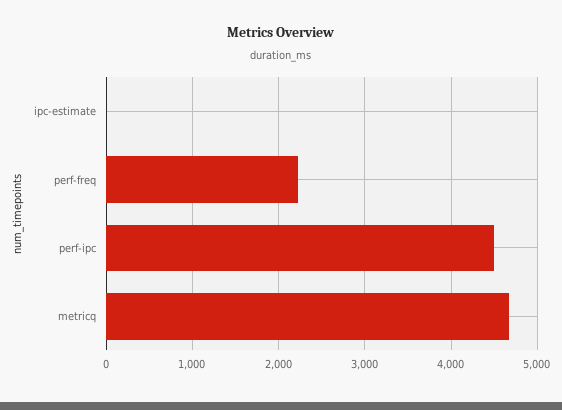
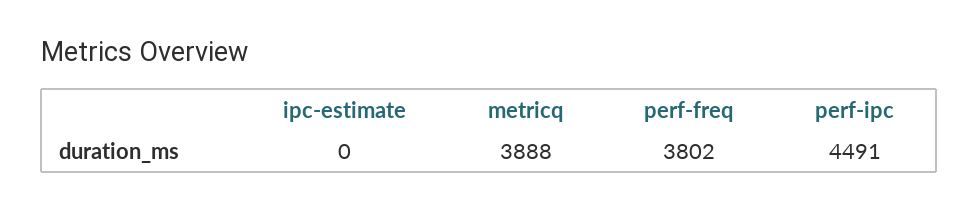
perf-freq: 2200 -> 3802
metricq: 4700 -> 3888

